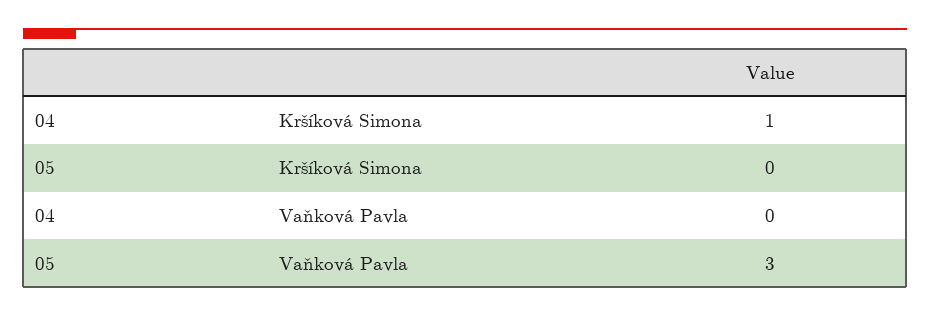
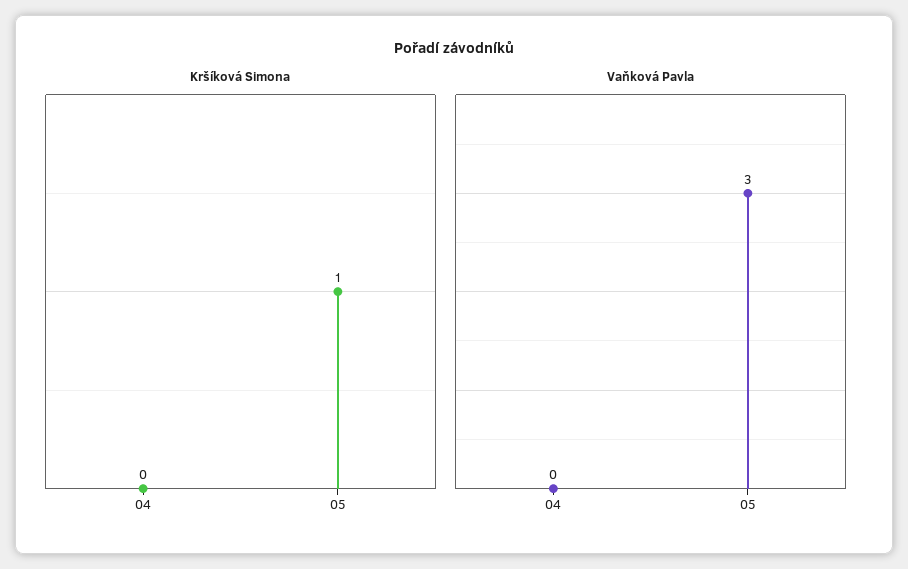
Kršíková Simona, 04: 1 -> 0
Kršíková Simona, 05: 0 -> 1

